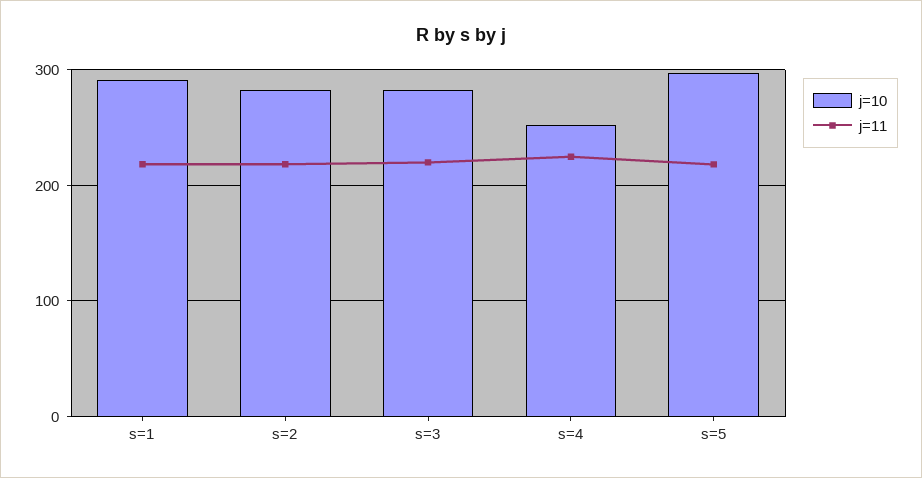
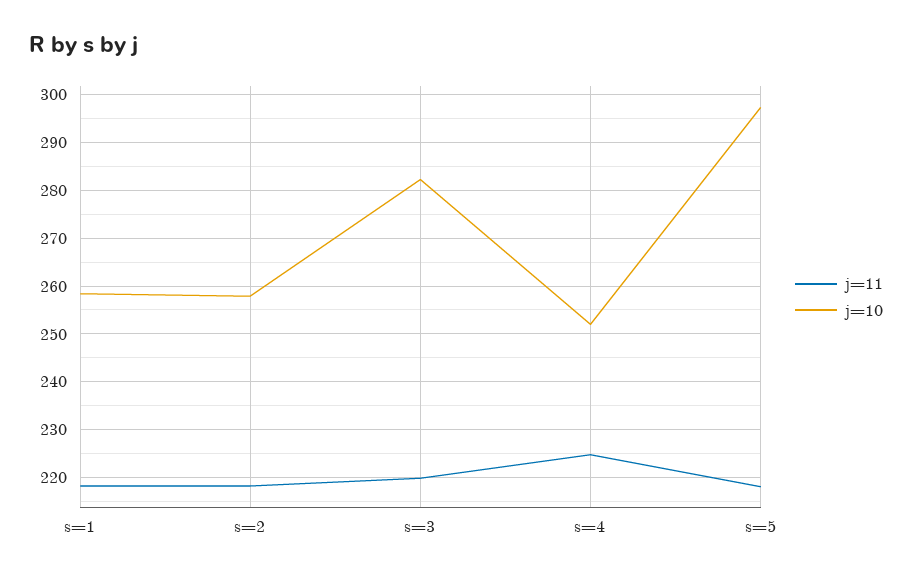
j=10, s=1: 290 -> 258
j=10, s=2: 280 -> 258

